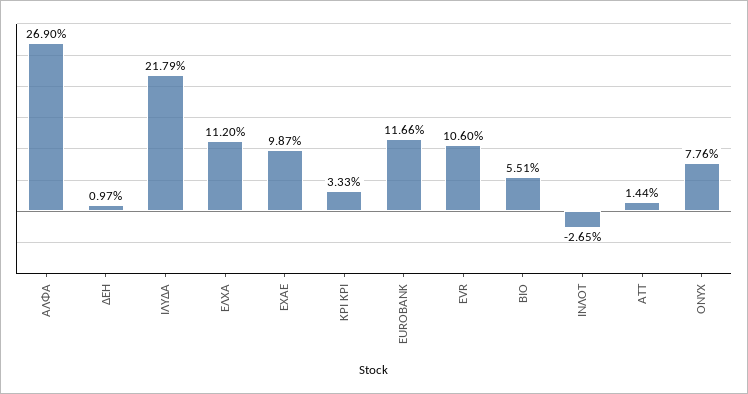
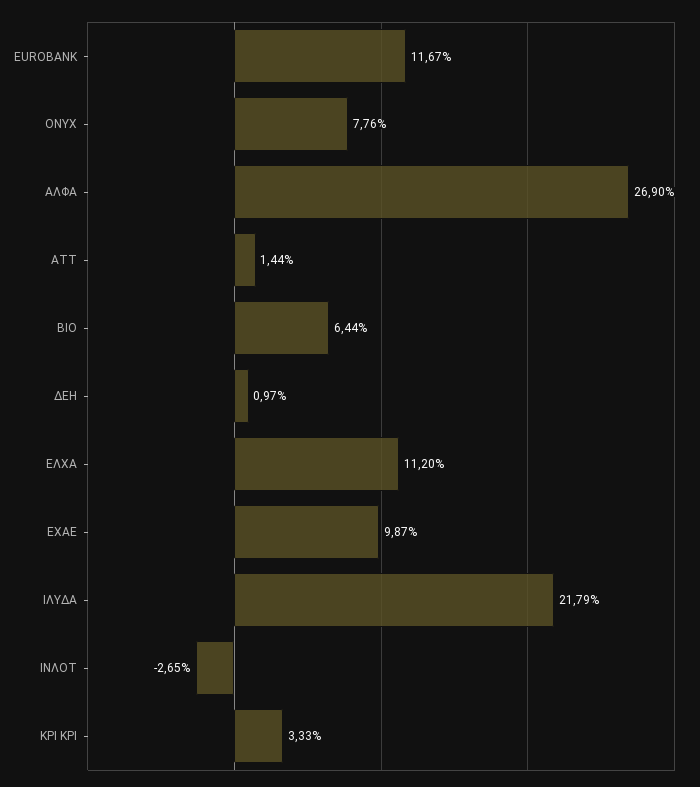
EUROBANK: 11.66 -> 11.67
EVR: 10.6 -> none
ΒΙΟ: 5.51 -> 6.44

